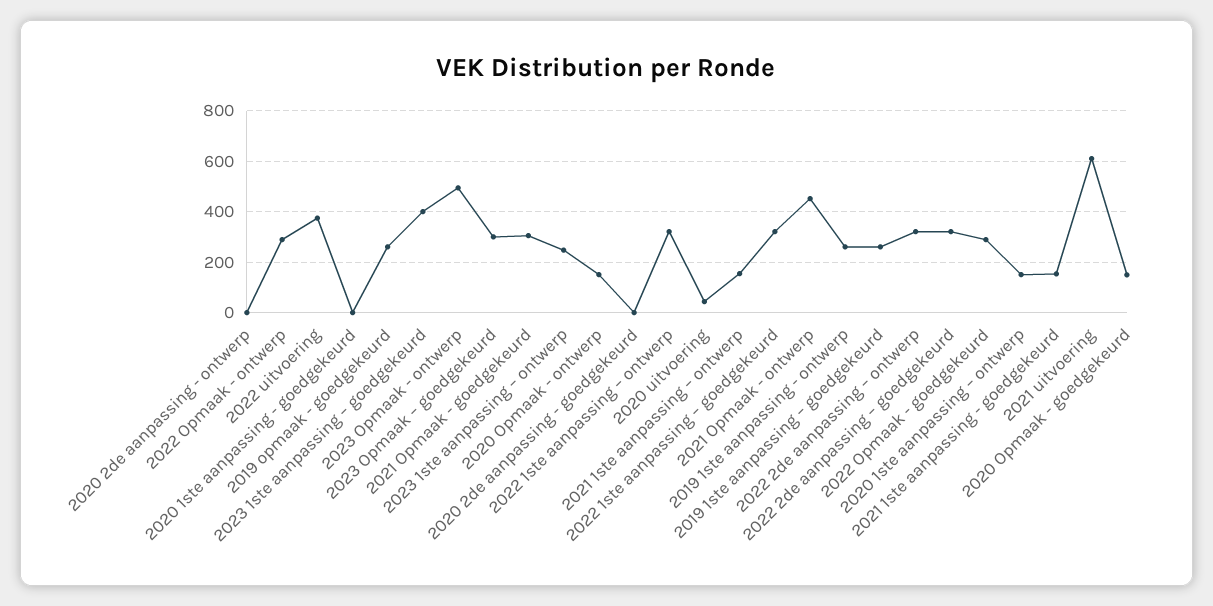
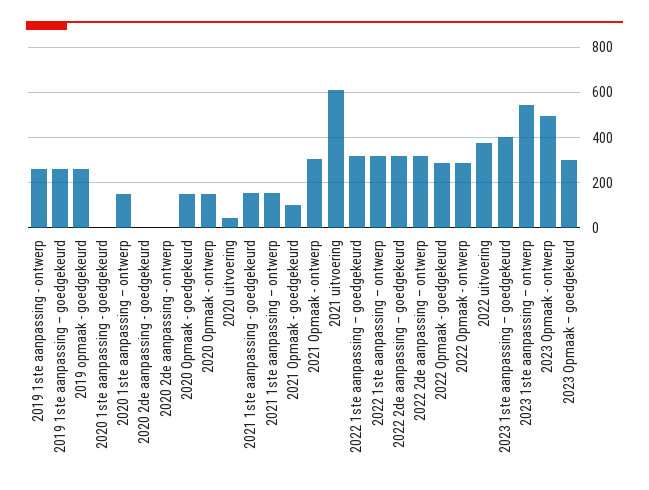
2021 Opmaak - goedgekeurd: 300 -> 100
2023 1ste aanpassing – ontwerp: 250 -> 550
2021 Opmaak - ontwerp: 450 -> 300

